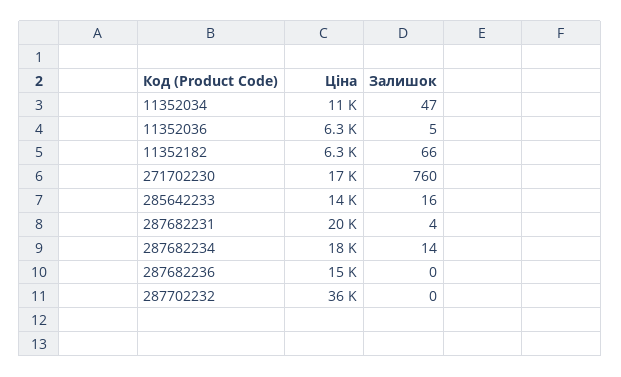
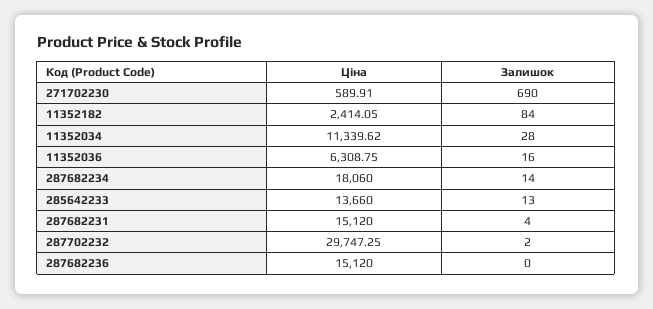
Залишок, 11352034: 47 -> 28
Залишок, 11352036: 5 -> 16
Ціна, 11352182: 6300 -> 2414.05
Залишок, 11352182: 66 -> 84
Ціна, 271702230: 17000 -> 589.91
Залишок, 271702230: 760 -> 690
Залишок, 285642233: 16 -> 13
Ціна, 287682231: 20000 -> 15120
Ціна, 287702232: 36000 -> 29747.25
Залишок, 287702232: 0 -> 2

